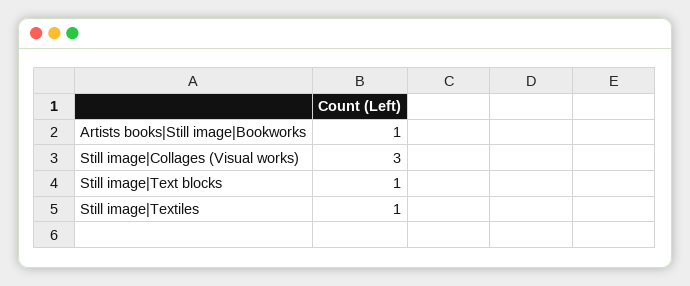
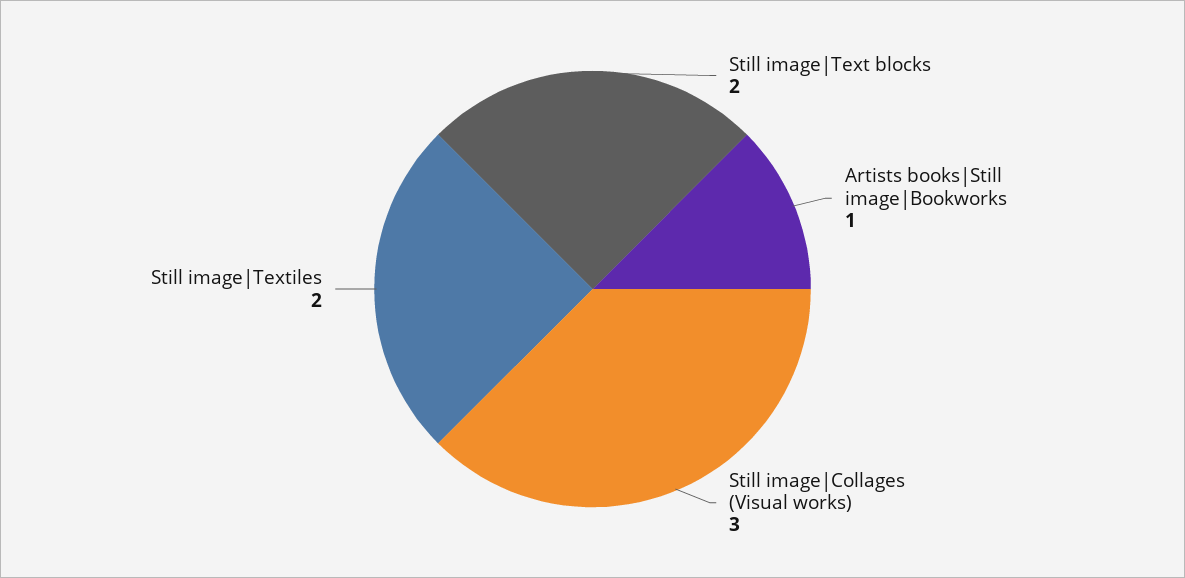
Still image|Text blocks: 1 -> 2
Still image|Textiles: 1 -> 2

